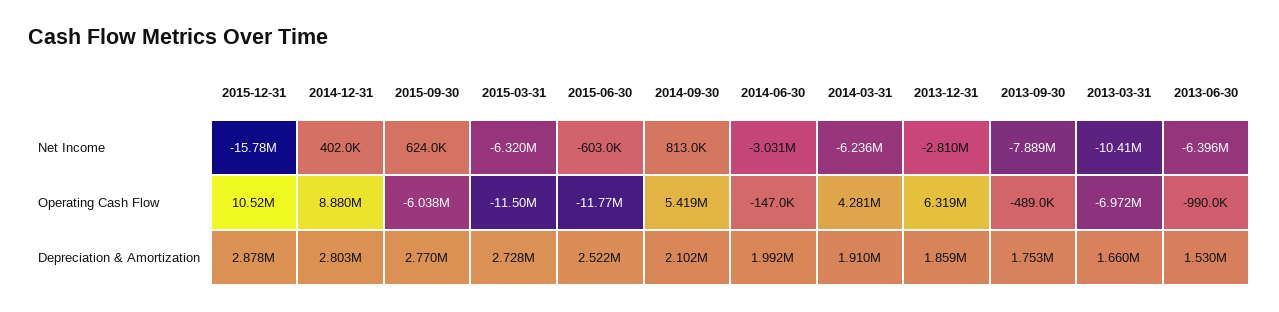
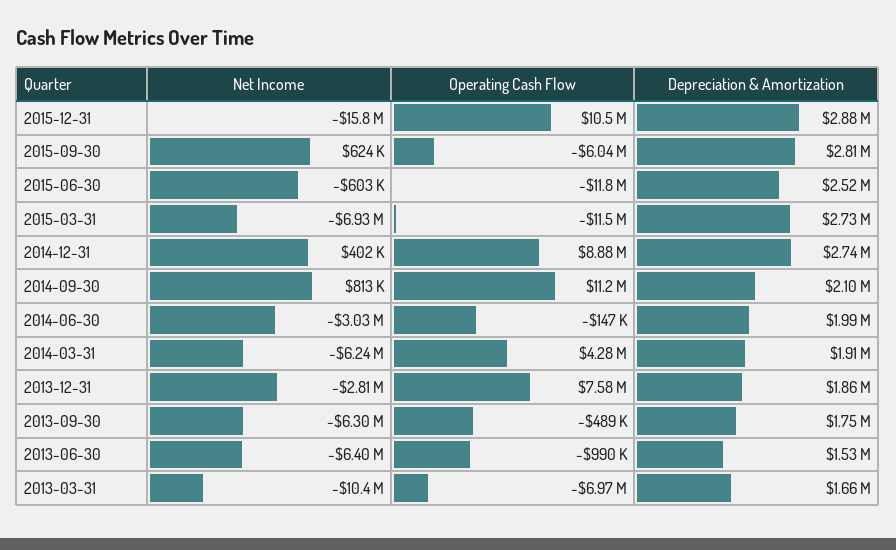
2015-03-31, Net Income: -6320000 -> -6930000
2013-09-30, Net Income: -7889000 -> -6300000
2014-09-30, Operating Cash Flow: 5419000 -> 11200000
2013-12-31, Operating Cash Flow: 6319000 -> 7580000
2014-12-31, Depreciation & Amortization: 2803000 -> 2740000
2015-09-30, Depreciation & Amortization: 2770000 -> 2810000

